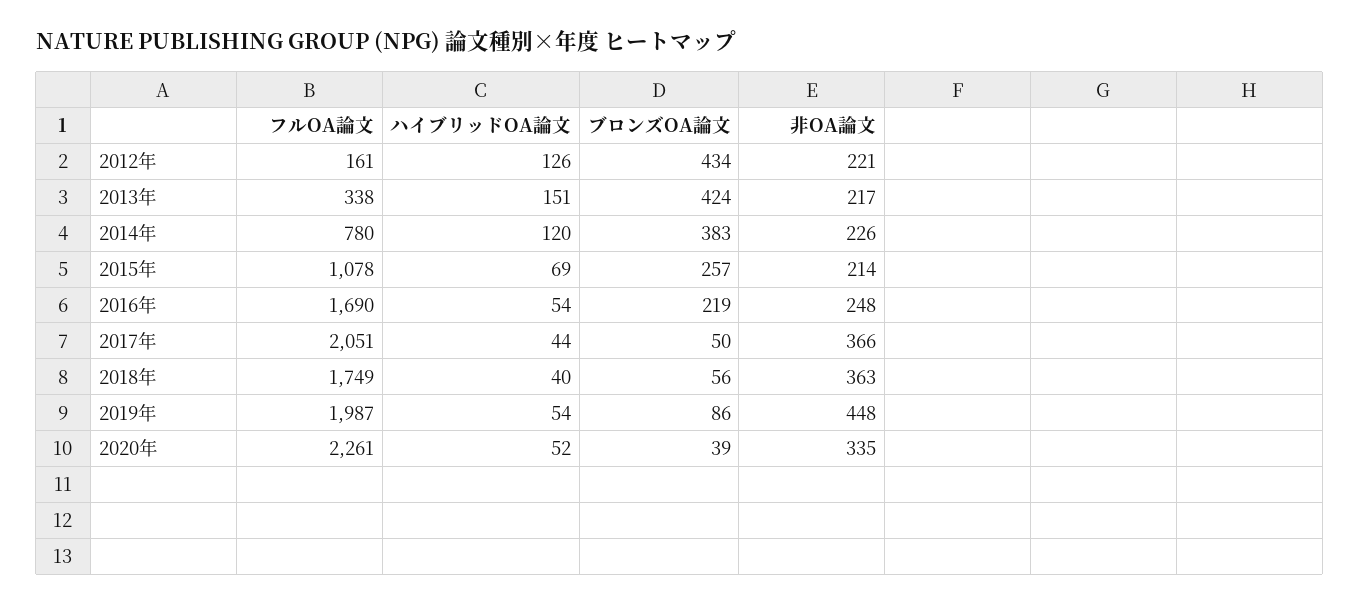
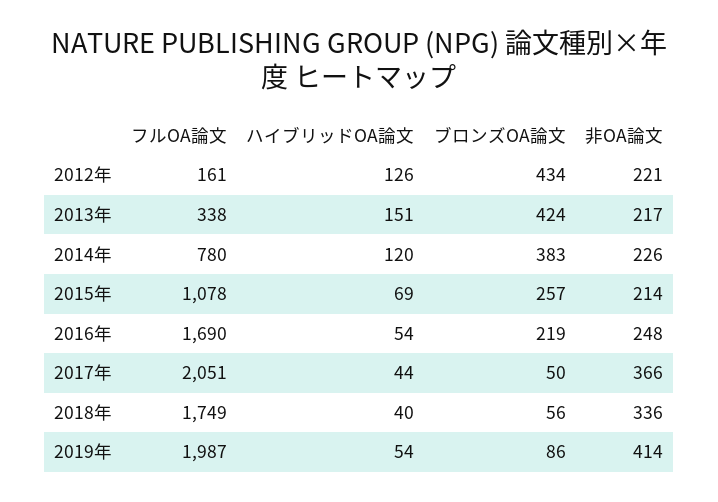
非OA論文, 2018年: 363 -> 336
非OA論文, 2019年: 448 -> 414
フルOA論文, 2020年: 2261 -> none
ハイブリッドOA論文, 2020年: 52 -> none
ブロンズOA論文, 2020年: 39 -> none
非OA論文, 2020年: 335 -> none

